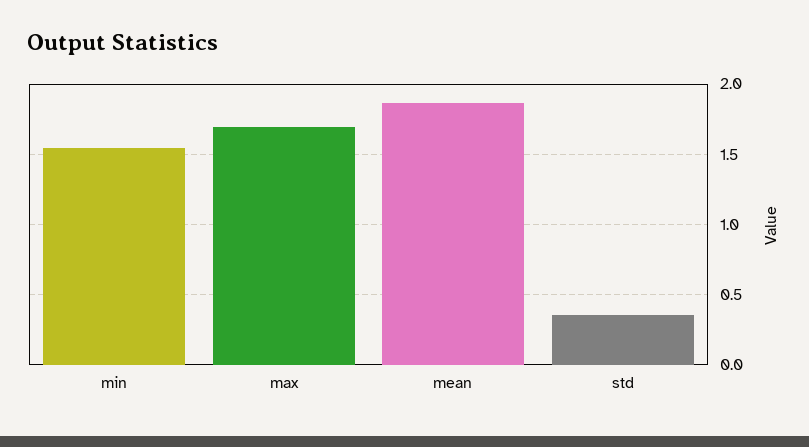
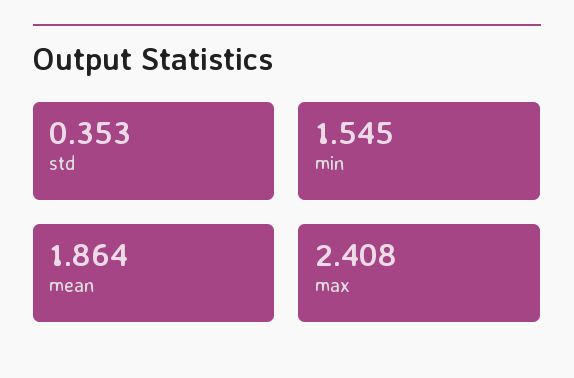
max: 1.7 -> 2.408

